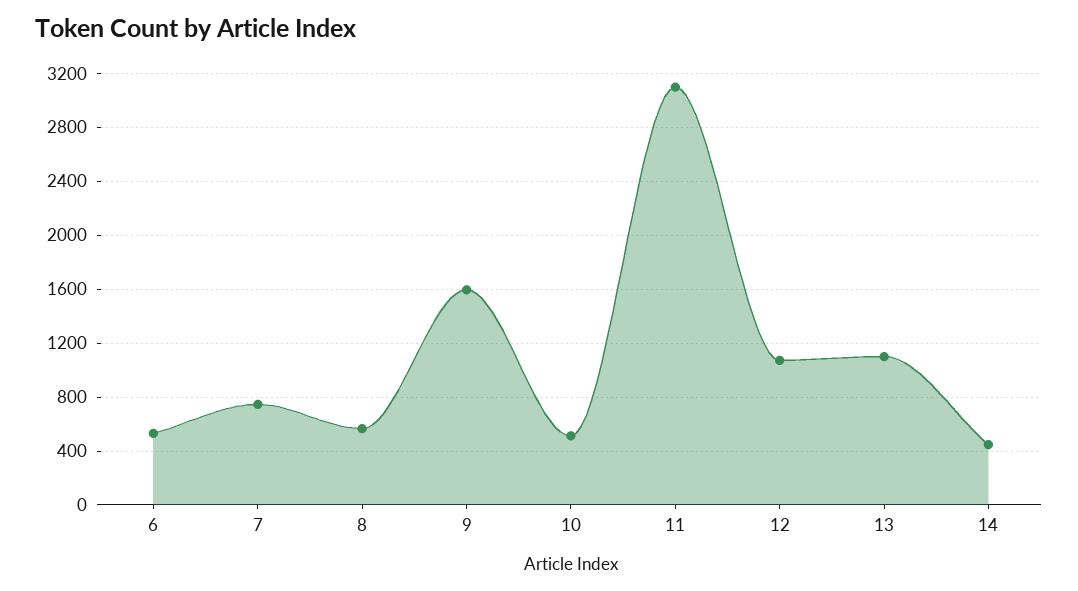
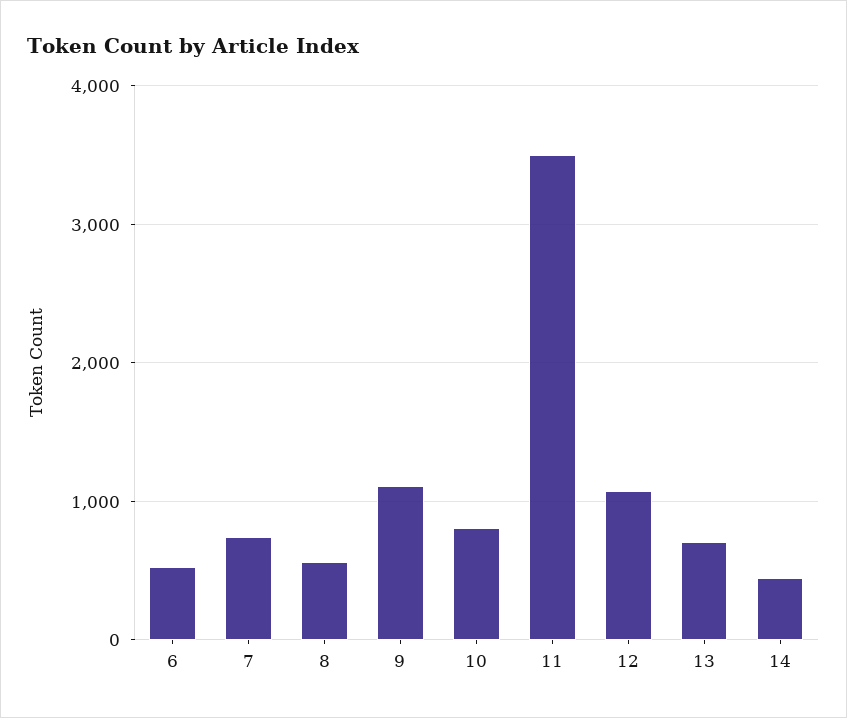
9: 1600 -> 1100
10: 500 -> 800
11: 3100 -> 3500
13: 1100 -> 700

